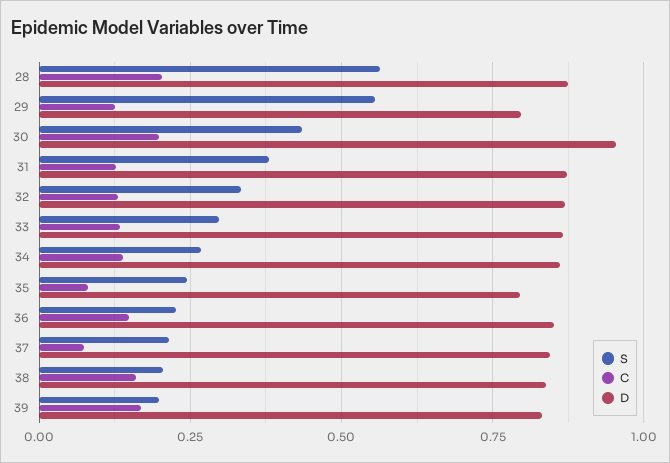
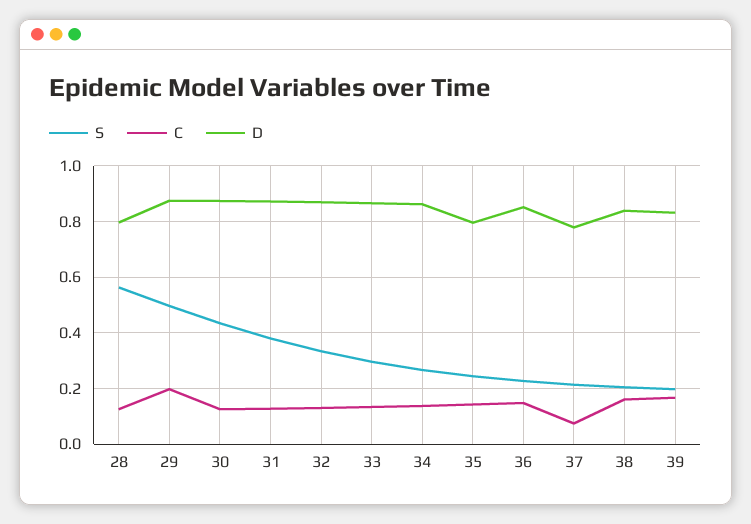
C, 28: 0.2 -> 0.125
D, 28: 0.875 -> 0.8
S, 29: 0.55 -> 0.5
C, 29: 0.125 -> 0.2
D, 29: 0.8 -> 0.875
C, 30: 0.2 -> 0.125
D, 30: 0.95 -> 0.875
C, 35: 0.075 -> 0.15
D, 37: 0.85 -> 0.775

